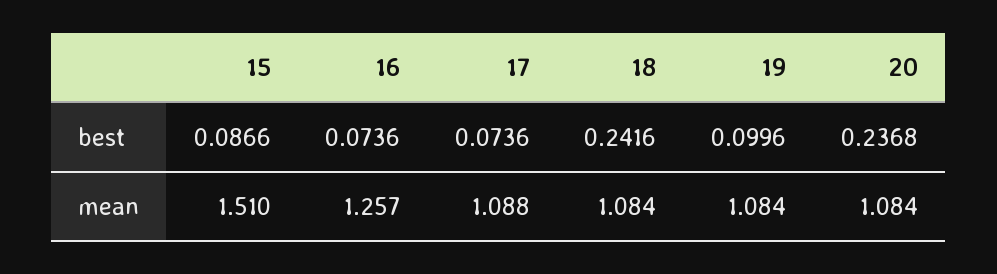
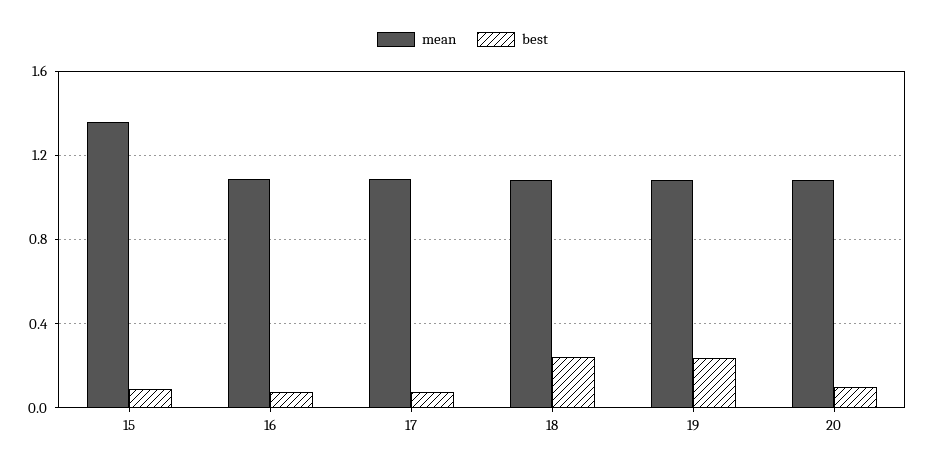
best, 19: 0.0996 -> 0.25
best, 20: 0.2368 -> 0.1
mean, 15: 1.51 -> 1.35
mean, 16: 1.257 -> 1.1

